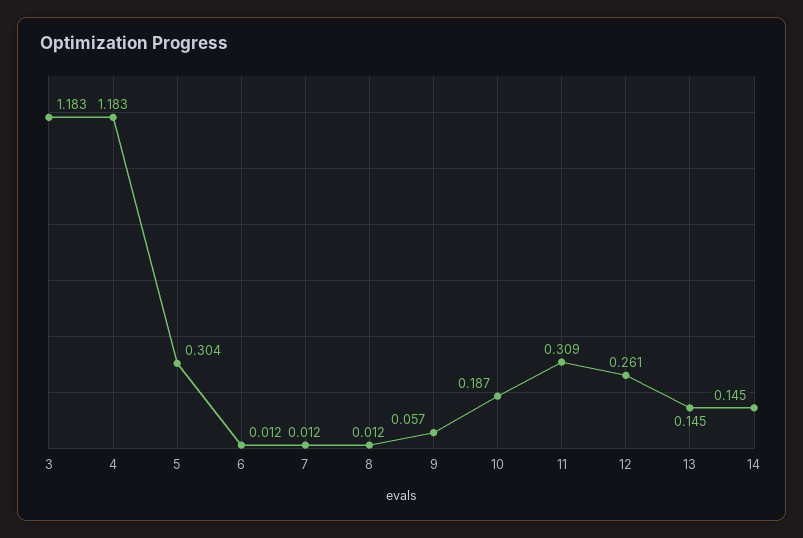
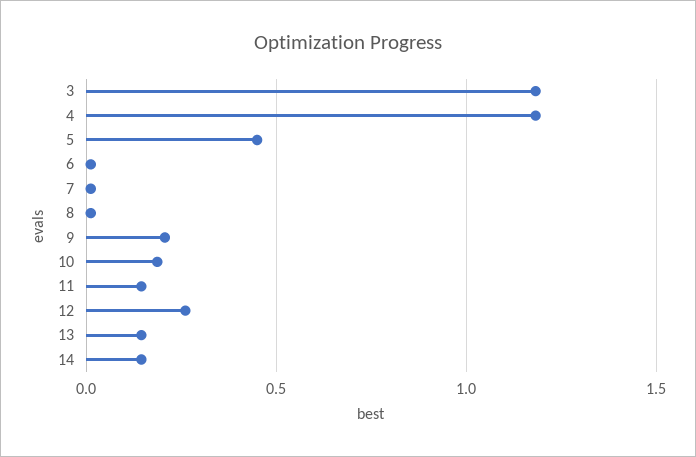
5: 0.304 -> 0.45
9: 0.057 -> 0.2
11: 0.309 -> 0.15

